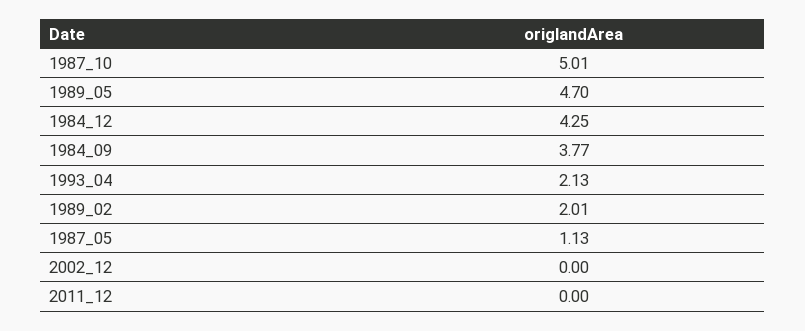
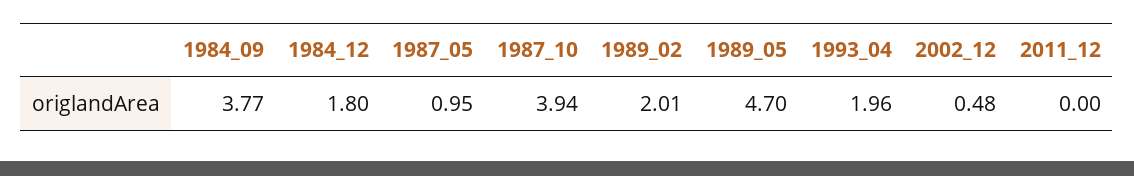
1987_10: 5.01 -> 3.94
1984_12: 4.25 -> 1.8
1993_04: 2.13 -> 1.96
1987_05: 1.13 -> 0.95
2002_12: 0 -> 0.48

